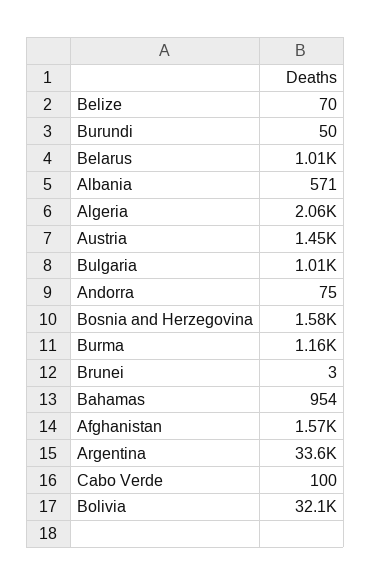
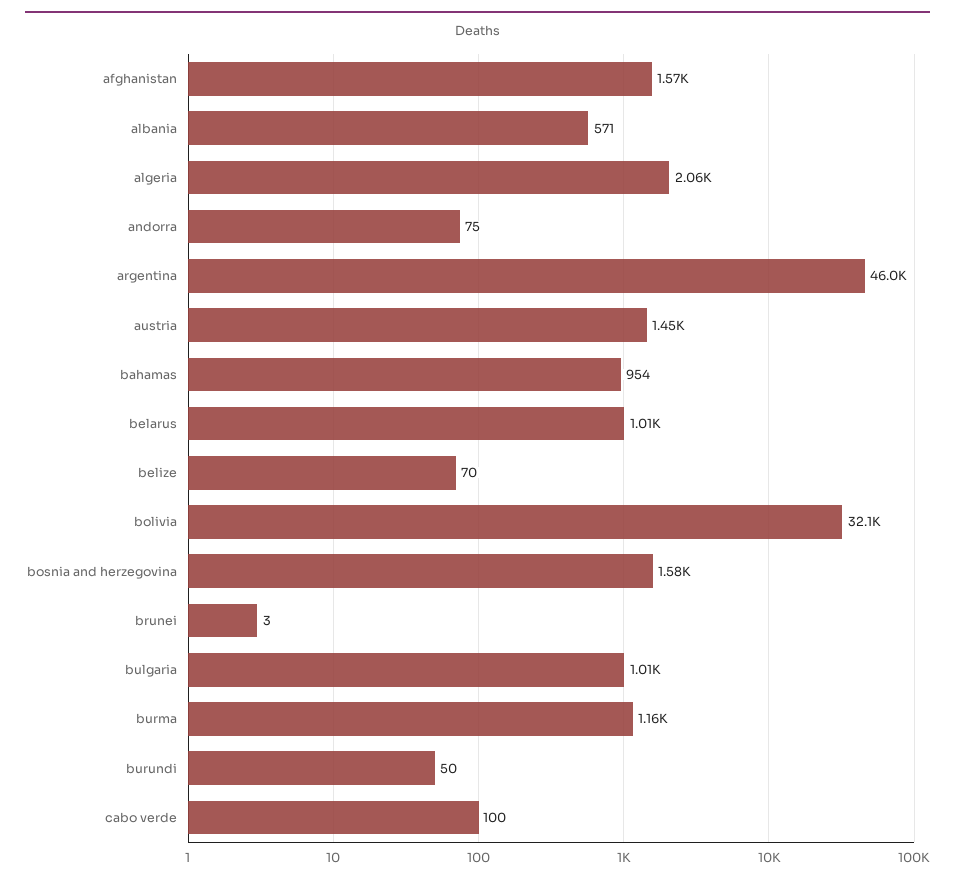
Argentina: 33600 -> 46000

